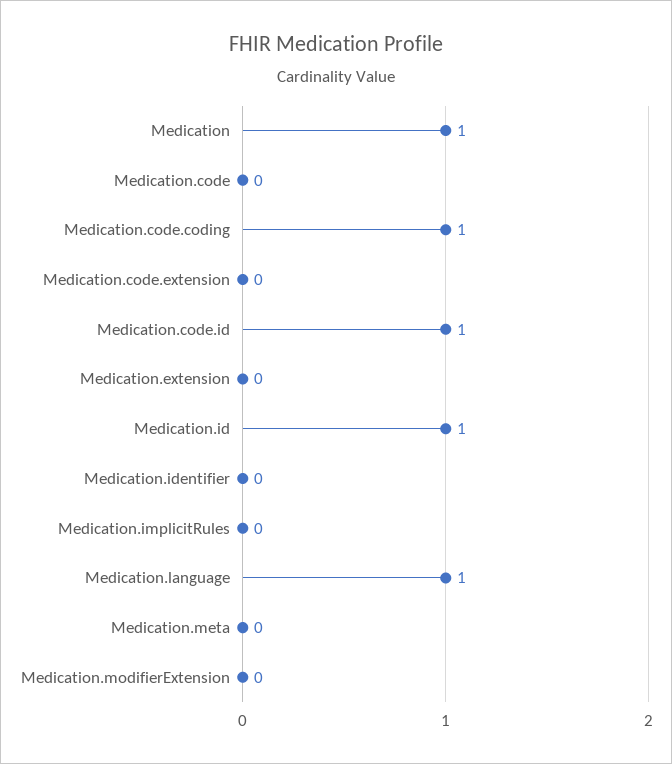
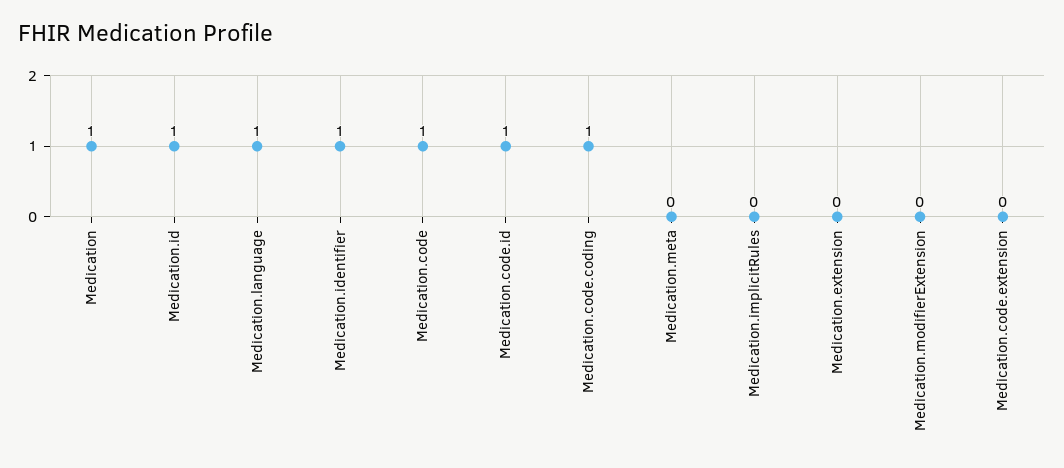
Medication.code: 0 -> 1
Medication.identifier: 0 -> 1

